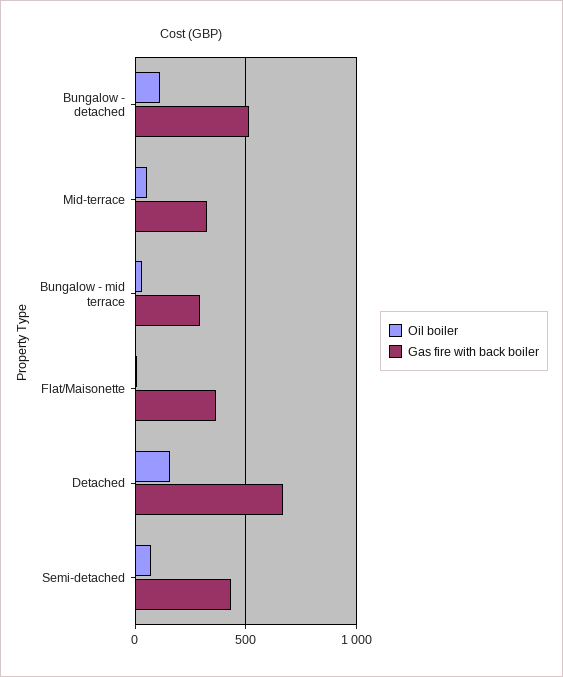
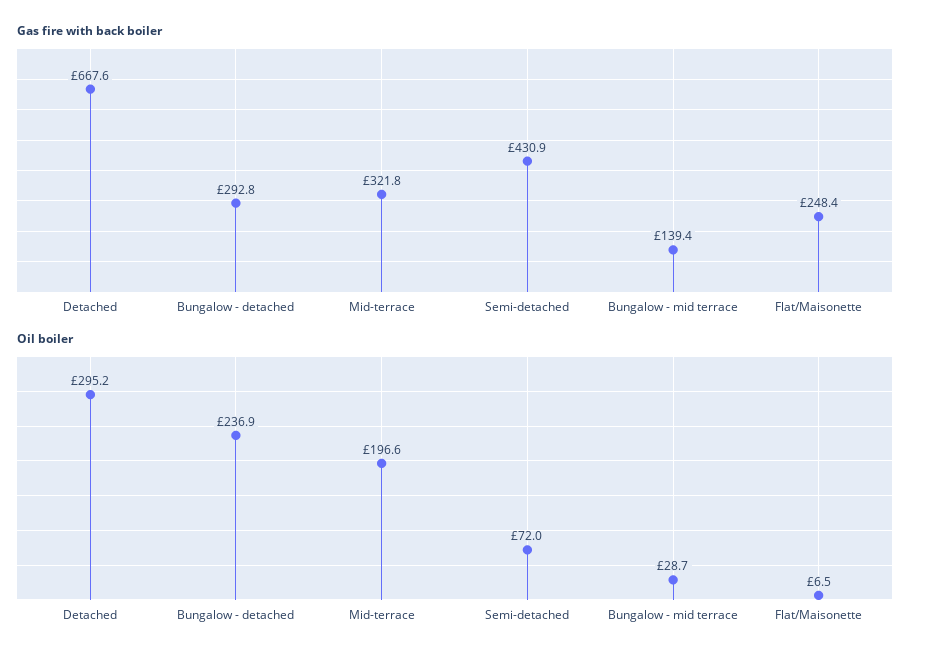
Oil boiler, Bungalow - detached: 100 -> 236.9
Gas fire with back boiler, Bungalow - detached: 500 -> 292.8
Oil boiler, Mid-terrace: 50 -> 196.6
Gas fire with back boiler, Bungalow - mid terrace: 300 -> 139.4
Gas fire with back boiler, Flat/Maisonette: 350 -> 248.4
Oil boiler, Detached: 150 -> 295.2

